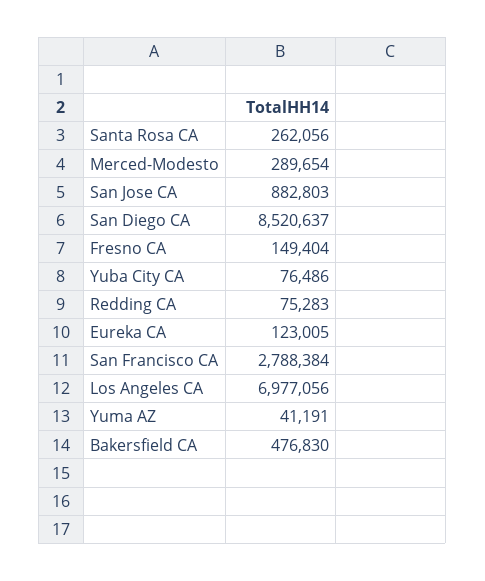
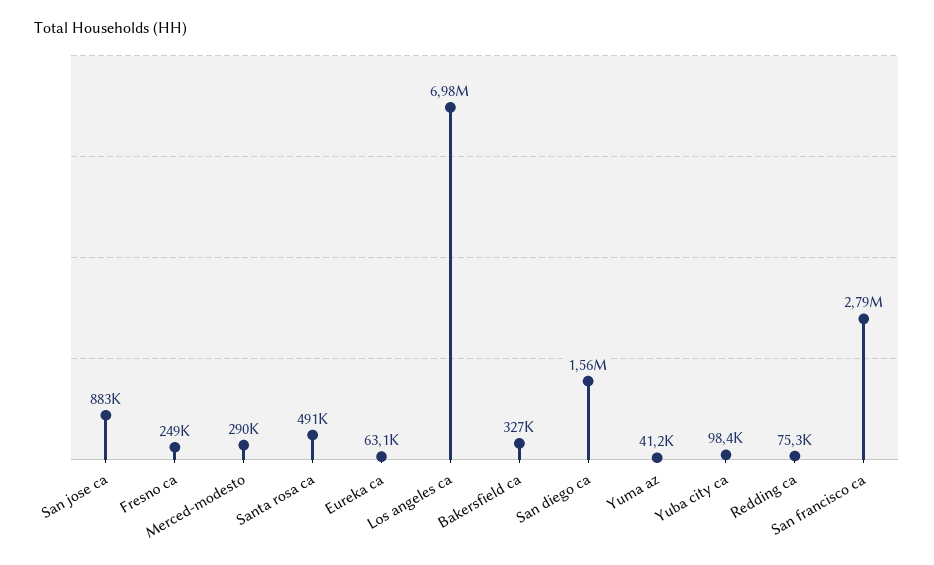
Santa Rosa CA: 262056 -> 491000
San Diego CA: 8520637 -> 1560000
Fresno CA: 149404 -> 249000
Yuba City CA: 76486 -> 98400
Eureka CA: 123005 -> 63100
Bakersfield CA: 476830 -> 327000

